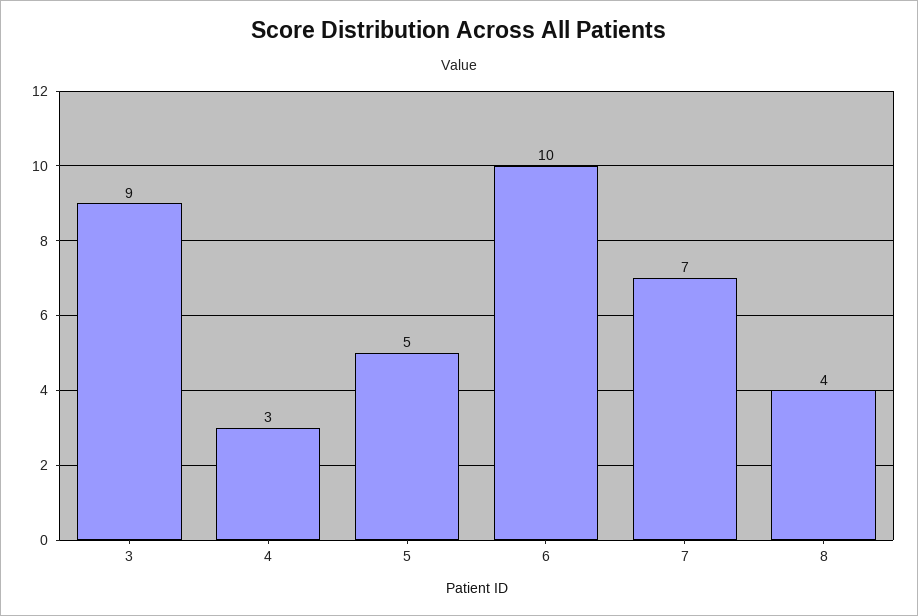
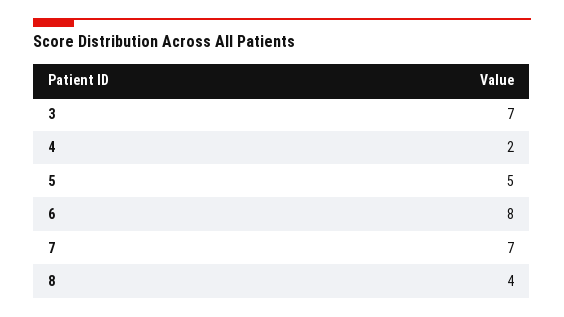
3: 9 -> 7
4: 3 -> 2
6: 10 -> 8

